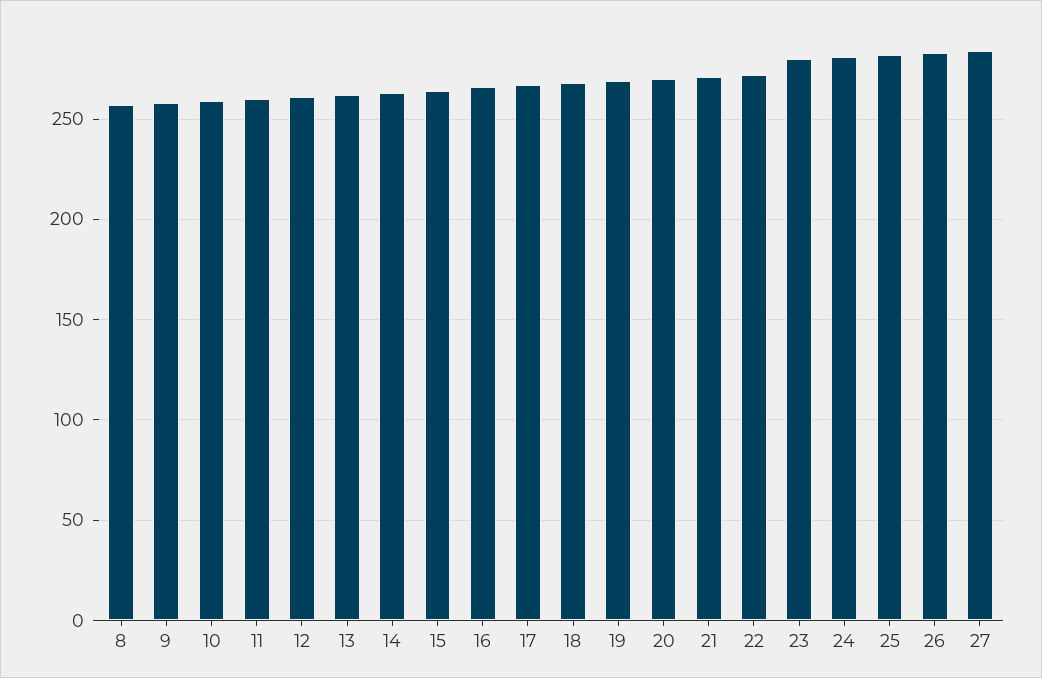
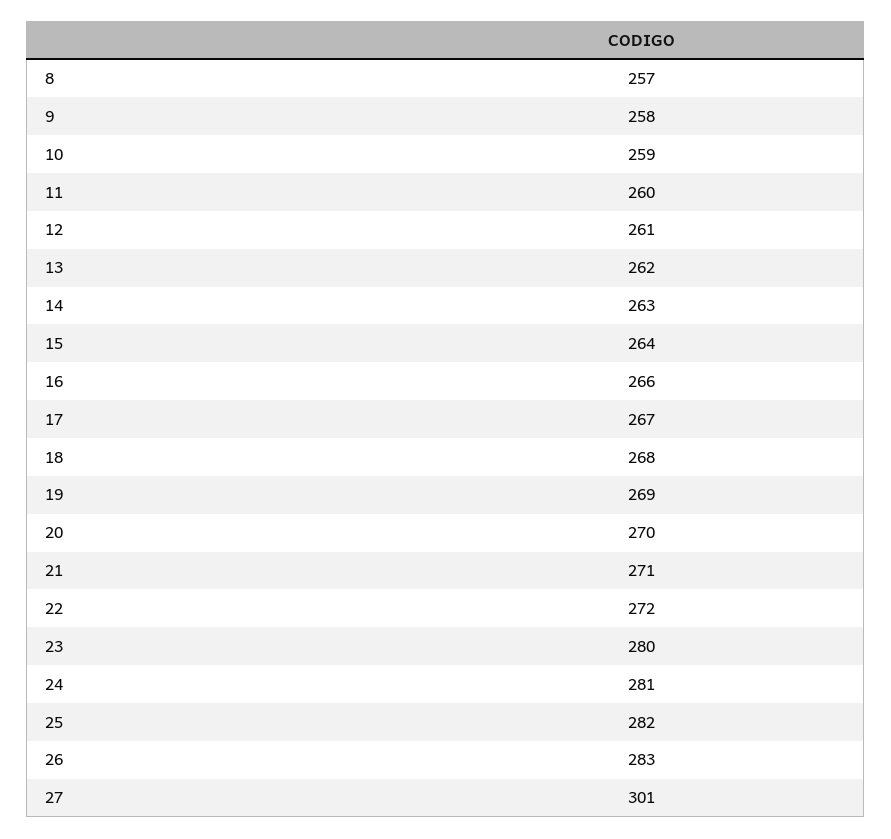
27: 285 -> 301

